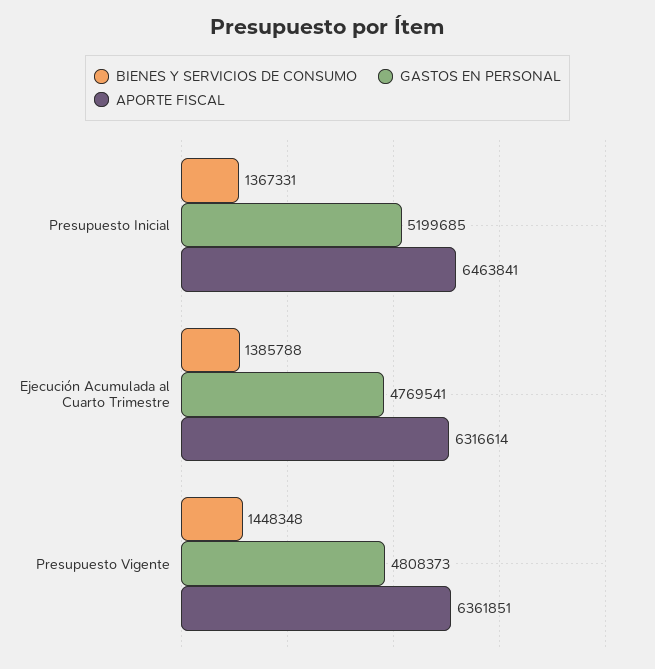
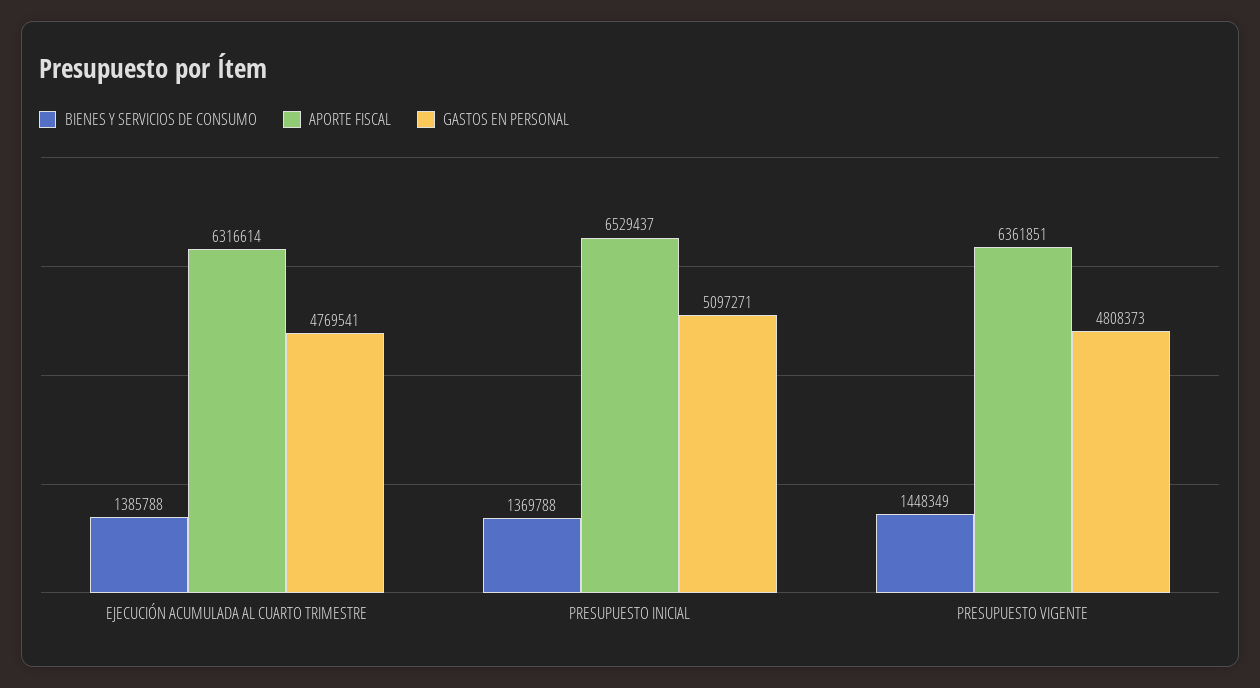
BIENES Y SERVICIOS DE CONSUMO, Presupuesto Inicial: 1367331 -> 1369788
GASTOS EN PERSONAL, Presupuesto Inicial: 5199685 -> 5097271
APORTE FISCAL, Presupuesto Inicial: 6463841 -> 6529437
BIENES Y SERVICIOS DE CONSUMO, Presupuesto Vigente: 1448348 -> 1448349

